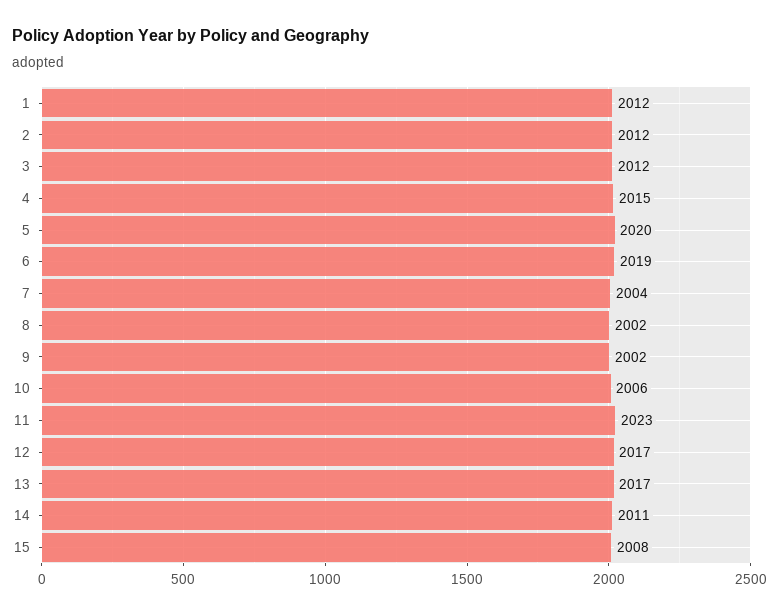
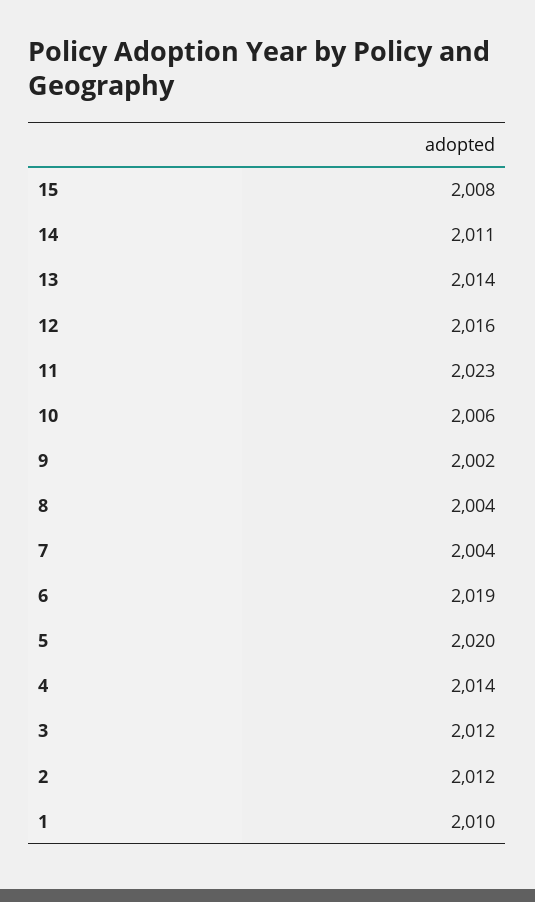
1: 2012 -> 2010
4: 2015 -> 2014
8: 2002 -> 2004
12: 2017 -> 2016
13: 2017 -> 2014

